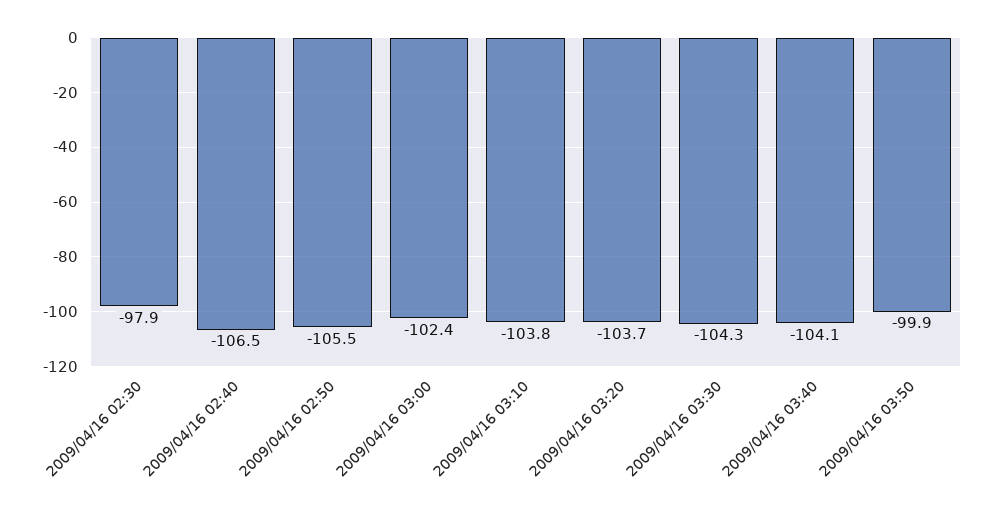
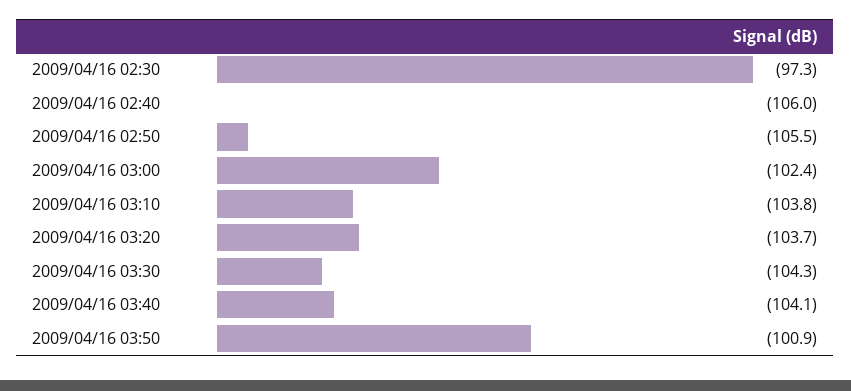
2009/04/16 02:30: -97.9 -> -97.3
2009/04/16 02:40: -106.5 -> -106
2009/04/16 03:50: -99.9 -> -100.9

